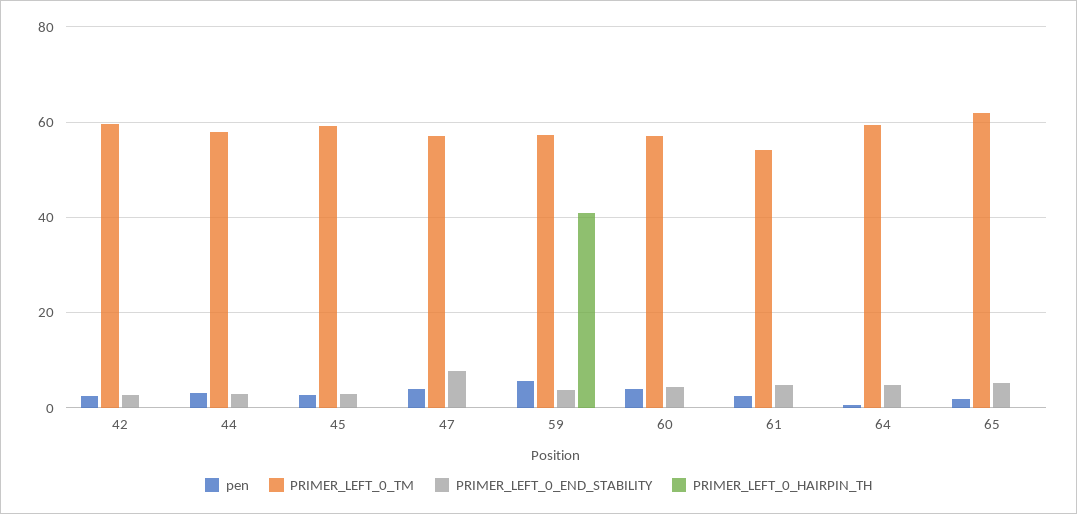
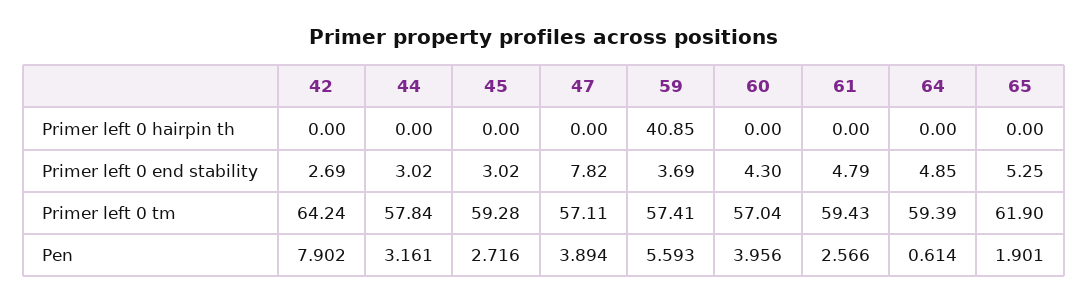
pen, 42: 2 -> 7.902
PRIMER_LEFT_0_TM, 42: 60 -> 64.24
PRIMER_LEFT_0_TM, 61: 54 -> 59.43

